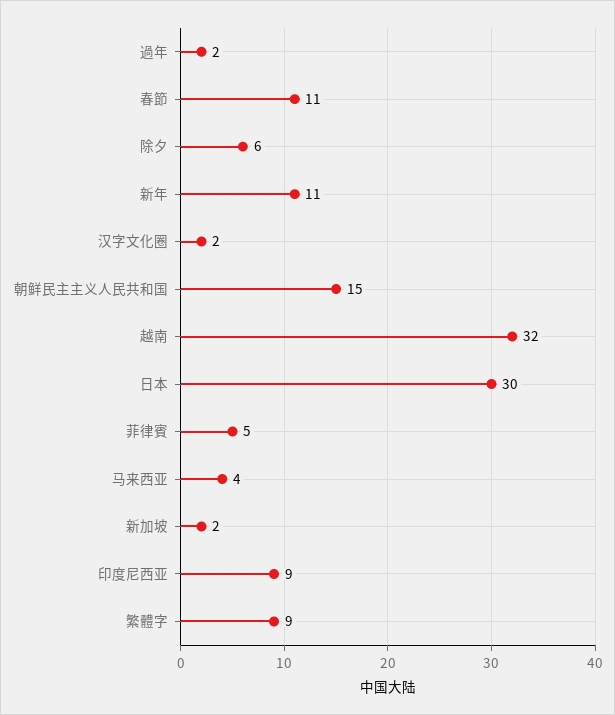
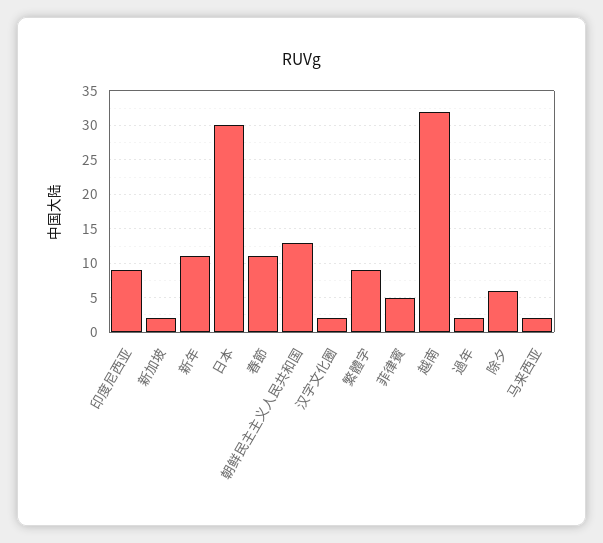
朝鲜民主主义人民共和国: 15 -> 13
马来西亚: 4 -> 2

